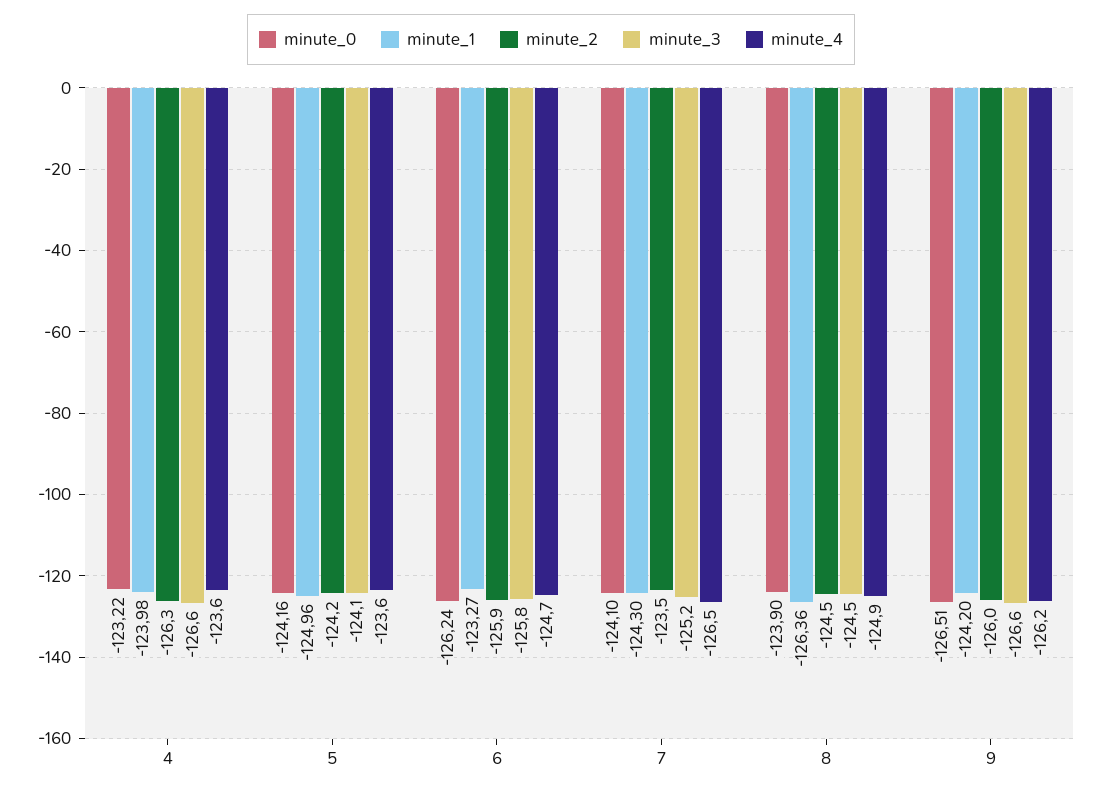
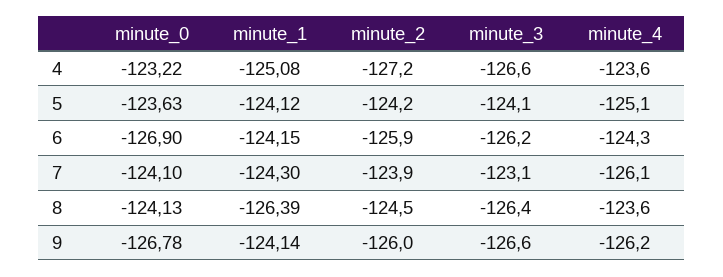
minute_1, 4: -123.98 -> -125.08
minute_2, 4: -126.3 -> -127.2
minute_0, 5: -124.16 -> -123.63
minute_1, 5: -124.96 -> -124.12
minute_4, 5: -123.6 -> -125.1
minute_0, 6: -126.24 -> -126.9
minute_1, 6: -123.27 -> -124.15
minute_3, 6: -125.8 -> -126.2
minute_4, 6: -124.7 -> -124.3
minute_2, 7: -123.5 -> -123.9
minute_3, 7: -125.2 -> -123.1
minute_4, 7: -126.5 -> -126.1
minute_0, 8: -123.9 -> -124.13
minute_1, 8: -126.36 -> -126.39
minute_3, 8: -124.5 -> -126.4
minute_4, 8: -124.9 -> -123.6
minute_0, 9: -126.51 -> -126.78
minute_1, 9: -124.2 -> -124.14

